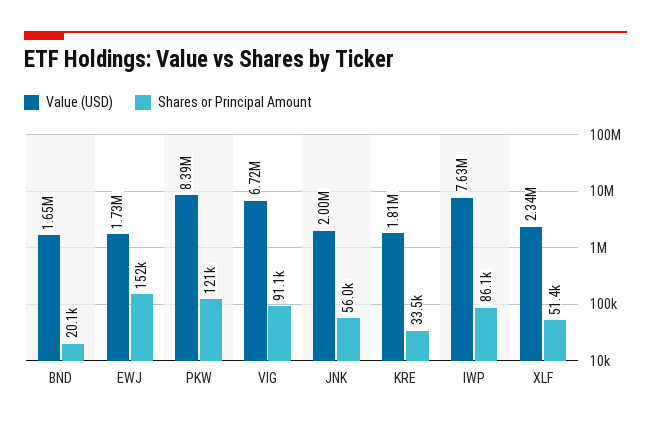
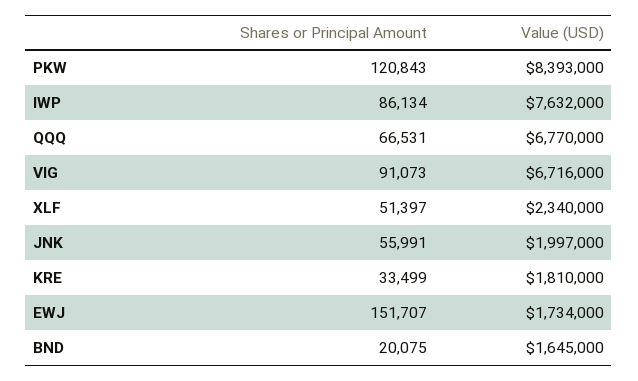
Shares or Principal Amount, QQQ: none -> 66531
Value (USD), QQQ: none -> 6770000

